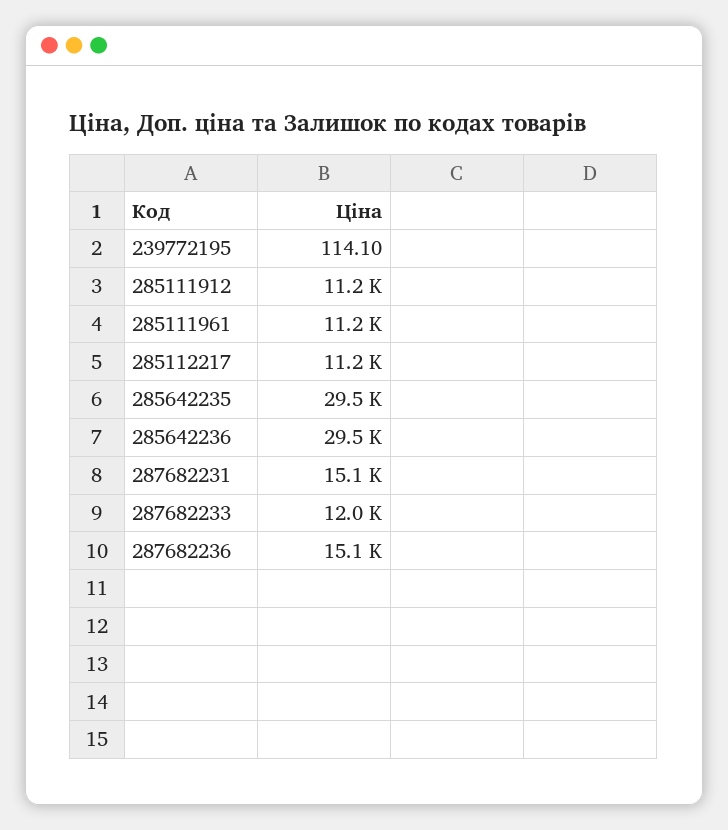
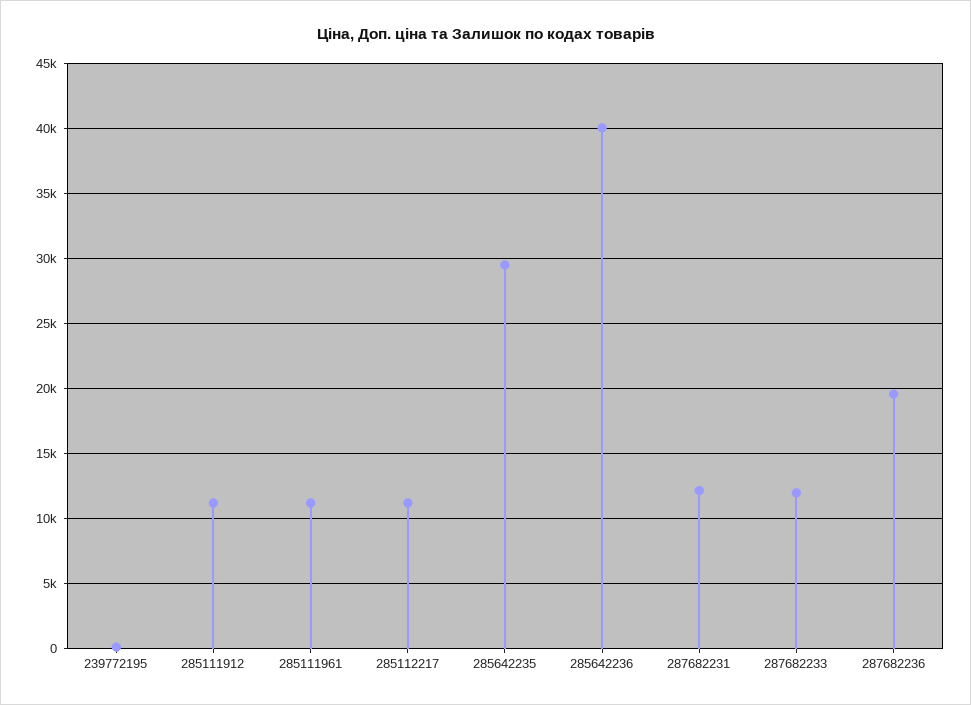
285642236: 29500 -> 40000
287682231: 15100 -> 12000
287682236: 15100 -> 19500

